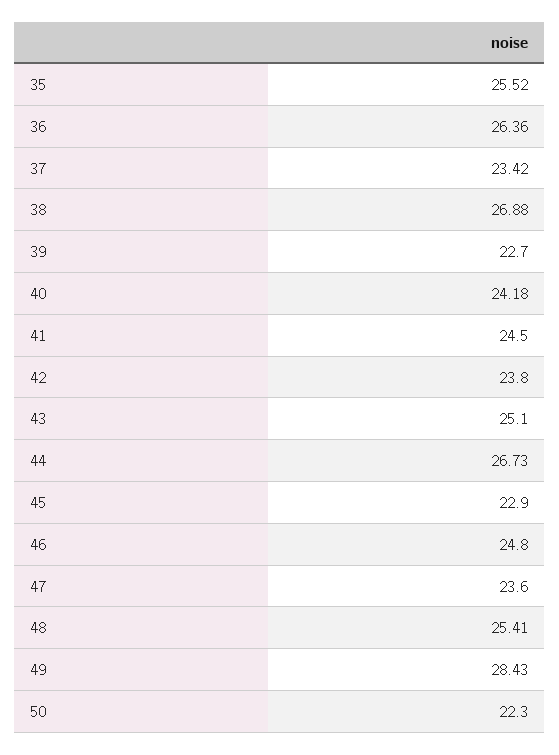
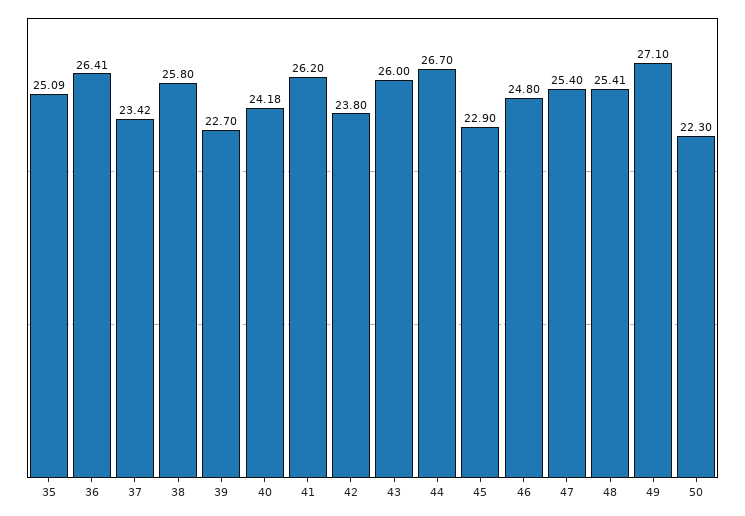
35: 25.52 -> 25.09
36: 26.36 -> 26.41
38: 26.88 -> 25.8
41: 24.5 -> 26.2
43: 25.1 -> 26
44: 26.73 -> 26.7
47: 23.6 -> 25.4
49: 28.43 -> 27.1

